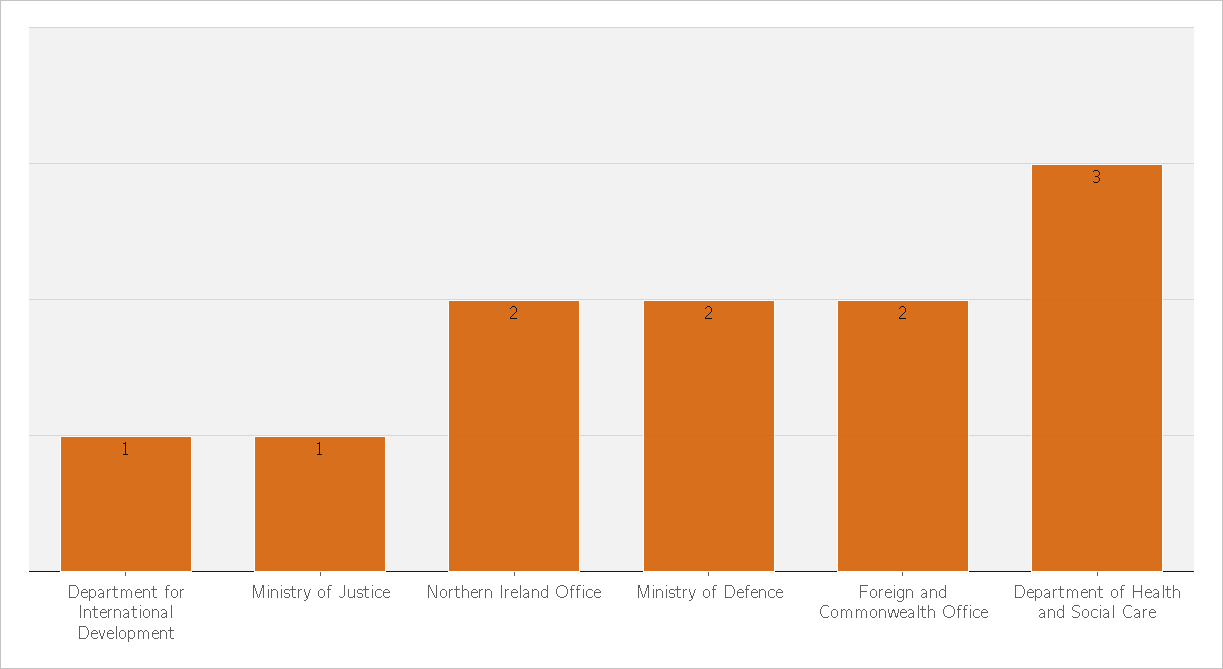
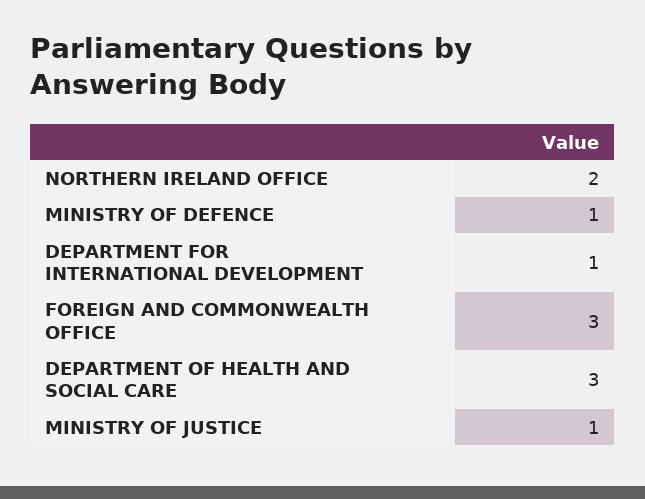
Ministry of Defence: 2 -> 1
Foreign and Commonwealth Office: 2 -> 3

